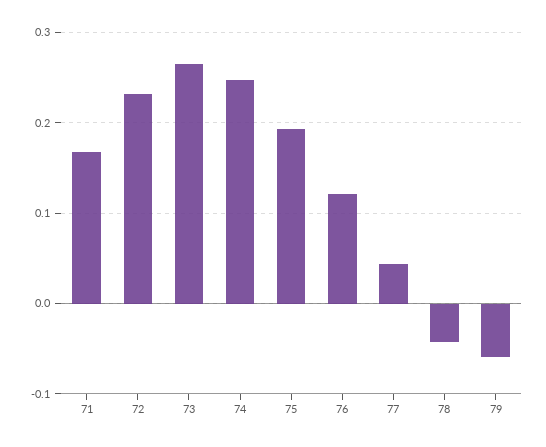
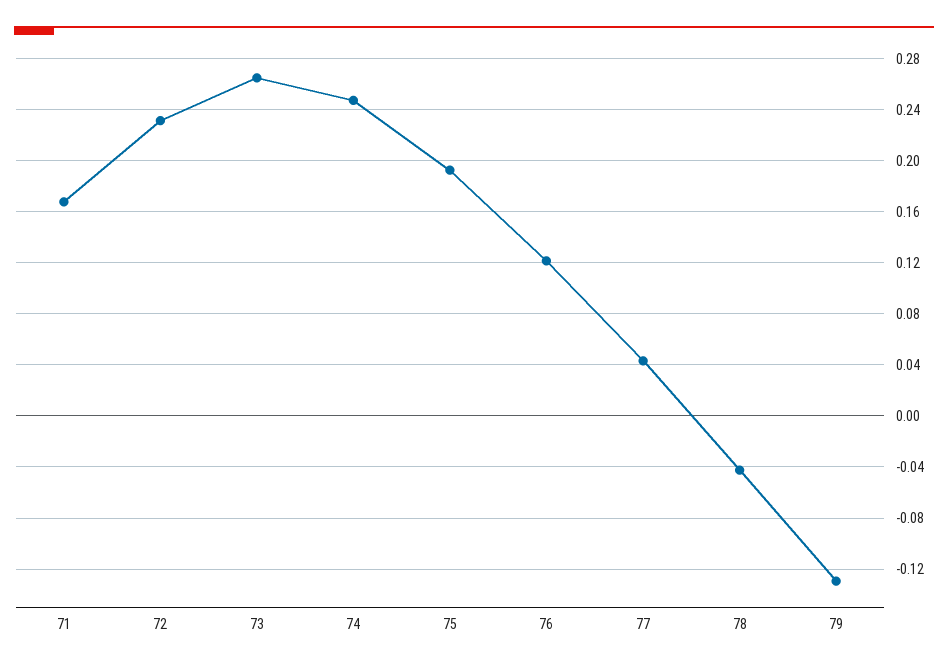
79: -0.06 -> -0.13

